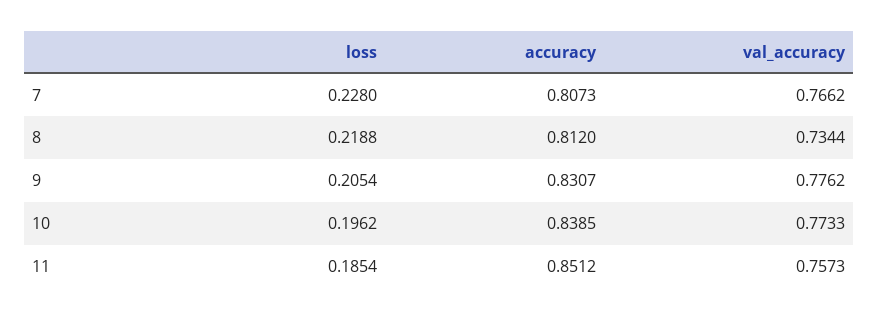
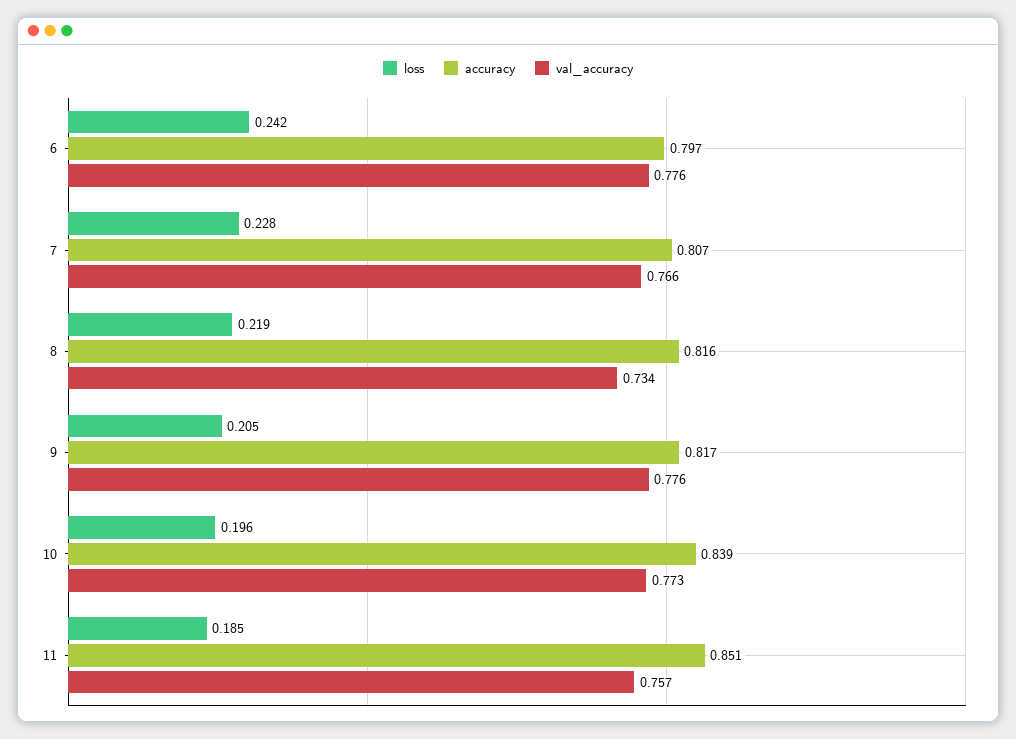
accuracy, 8: 0.812 -> 0.816
accuracy, 9: 0.8307 -> 0.817
loss, 6: none -> 0.242
accuracy, 6: none -> 0.797
val_accuracy, 6: none -> 0.776

